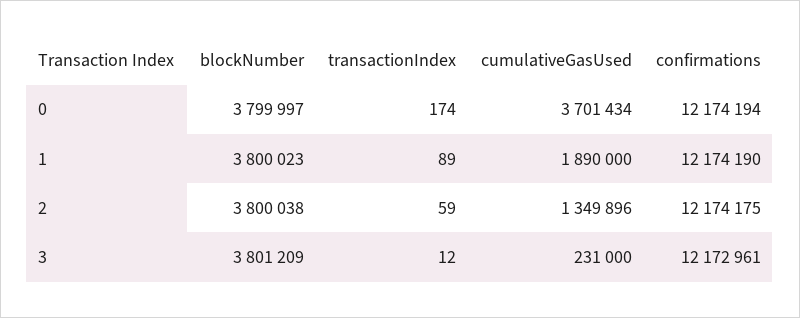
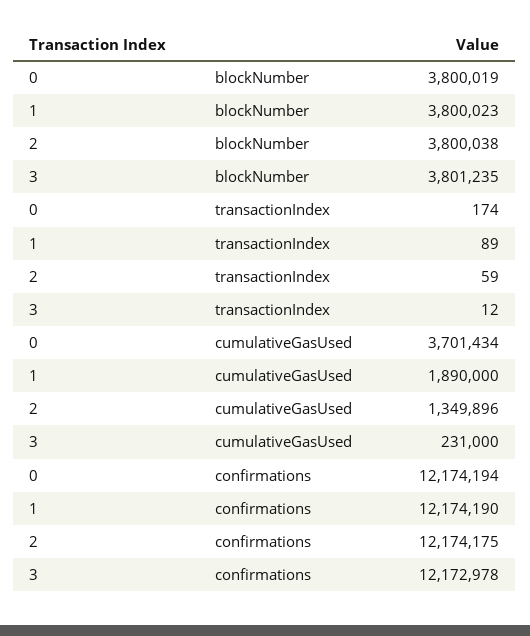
blockNumber, 0: 3799997 -> 3800019
blockNumber, 3: 3801209 -> 3801235
confirmations, 3: 12172961 -> 12172978

